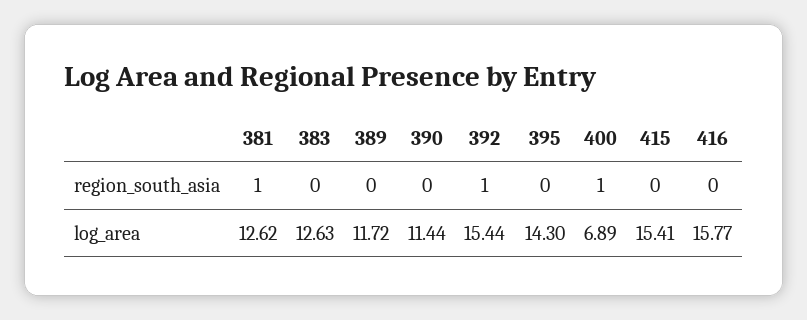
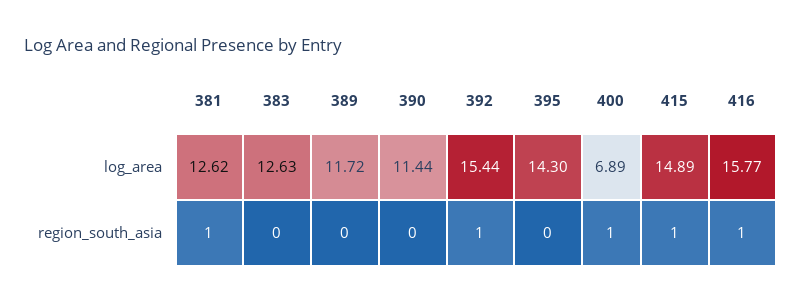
415, region_south_asia: 0 -> 1
416, region_south_asia: 0 -> 1
415, log_area: 15.41 -> 14.89

